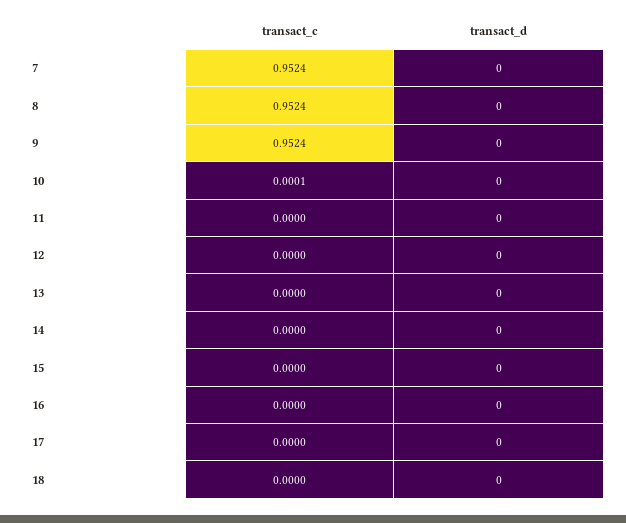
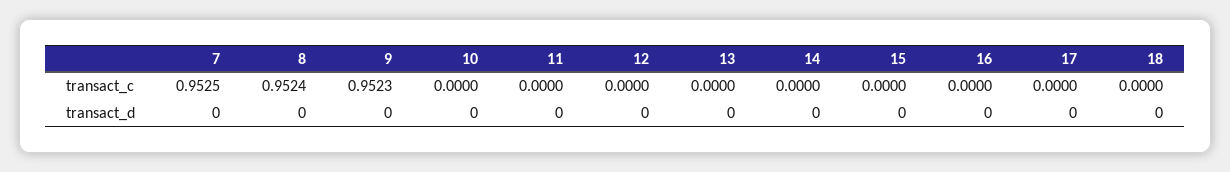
transact_c, 7: 0.9524 -> 0.9525
transact_c, 9: 0.9524 -> 0.9523
transact_c, 10: 0.0001 -> 0

